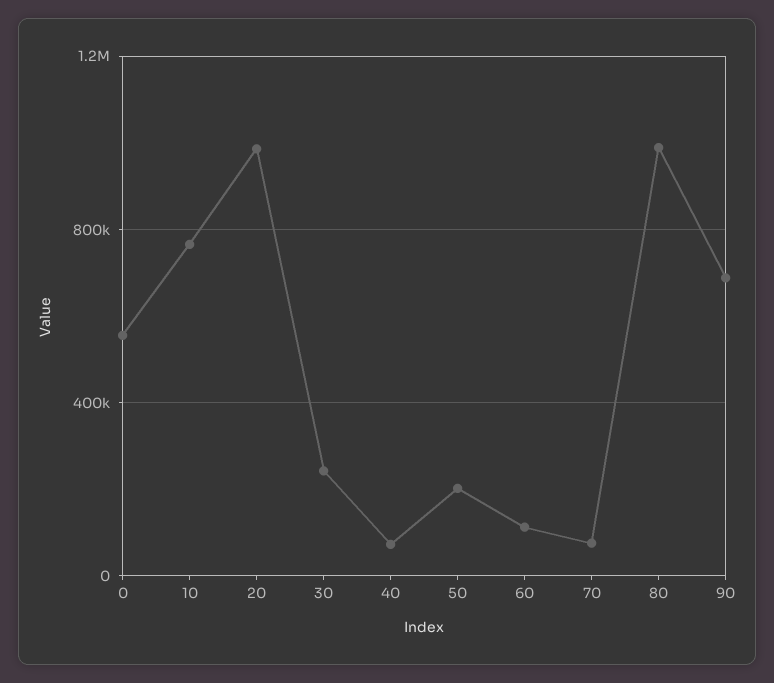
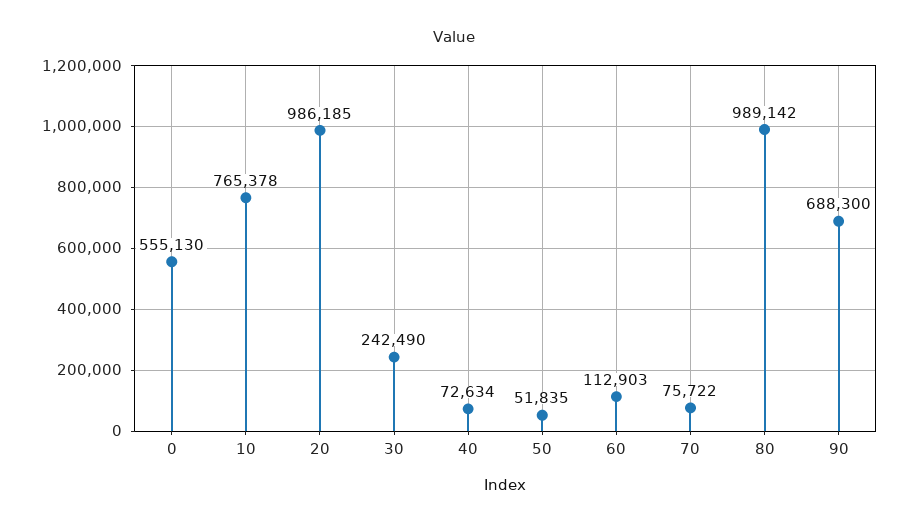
50: 200000 -> 51835

